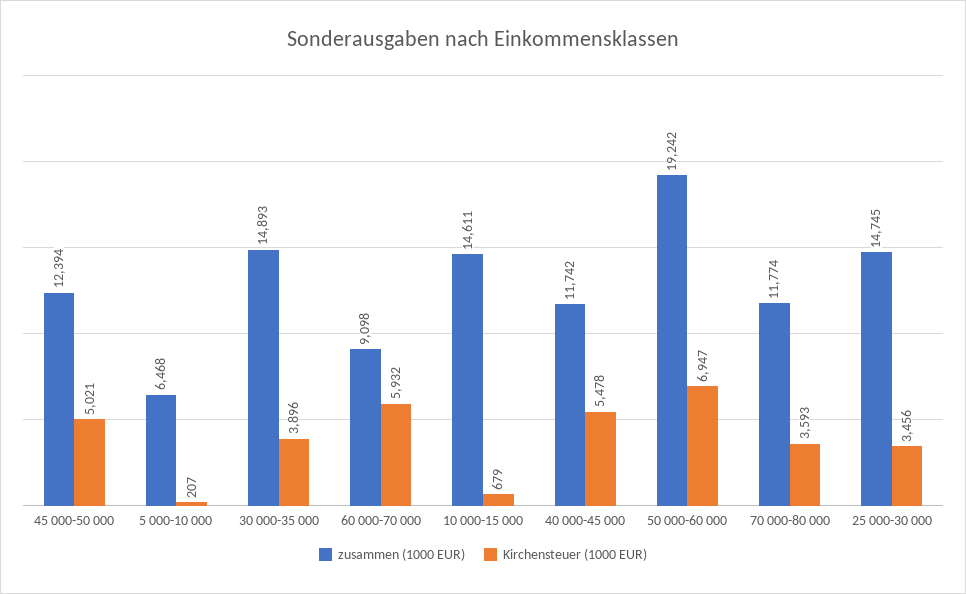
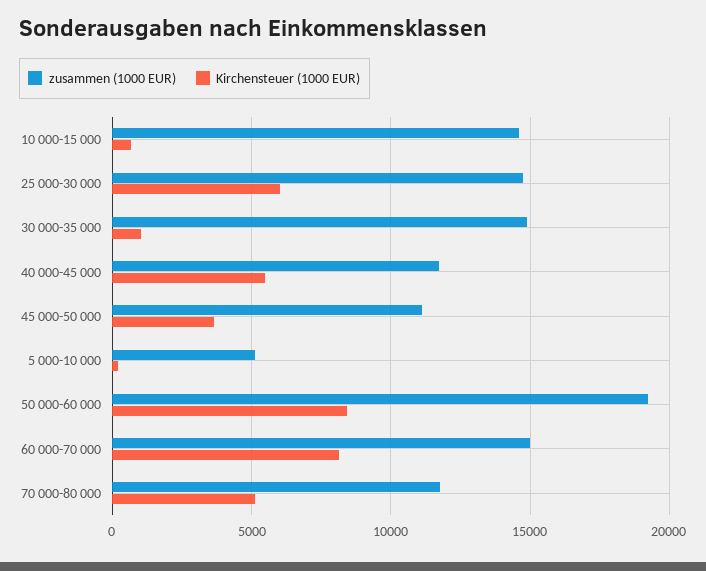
zusammen (1000 EUR), 45 000-50 000: 12394 -> 11000
Kirchensteuer (1000 EUR), 45 000-50 000: 5021 -> 3500
zusammen (1000 EUR), 5 000-10 000: 6468 -> 5000
Kirchensteuer (1000 EUR), 30 000-35 000: 3896 -> 1000
zusammen (1000 EUR), 60 000-70 000: 9098 -> 15000
Kirchensteuer (1000 EUR), 60 000-70 000: 5932 -> 8000
Kirchensteuer (1000 EUR), 50 000-60 000: 6947 -> 8500
Kirchensteuer (1000 EUR), 70 000-80 000: 3593 -> 5000
Kirchensteuer (1000 EUR), 25 000-30 000: 3456 -> 6000

